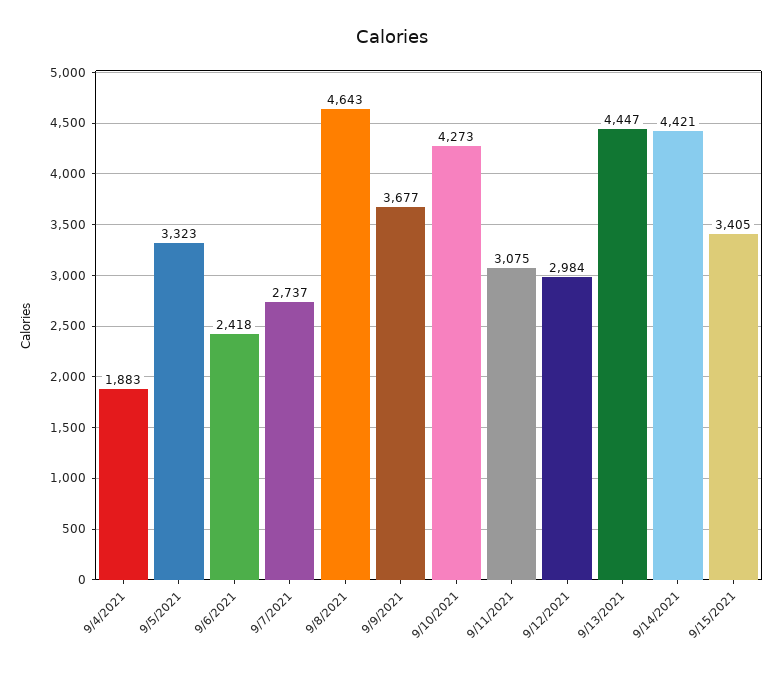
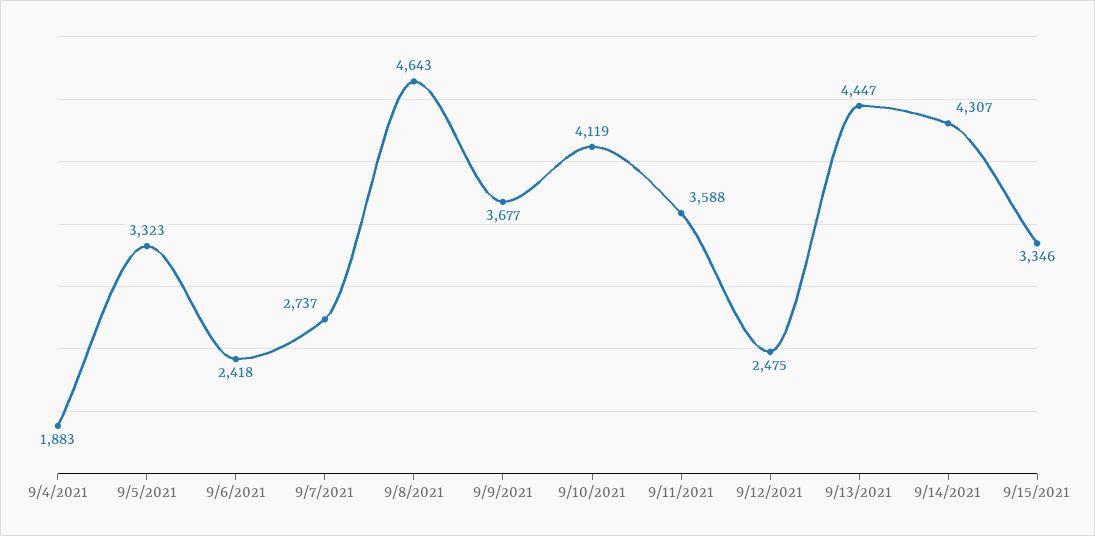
9/10/2021: 4273 -> 4119
9/11/2021: 3075 -> 3588
9/12/2021: 2984 -> 2475
9/14/2021: 4421 -> 4307
9/15/2021: 3405 -> 3346

